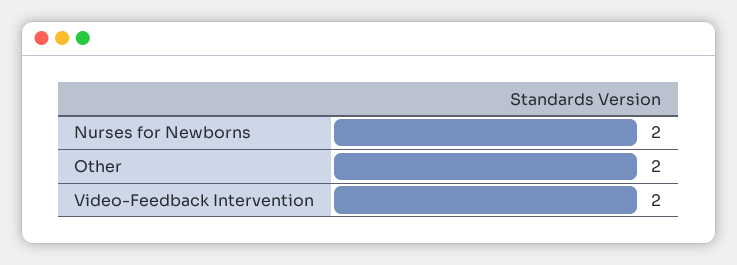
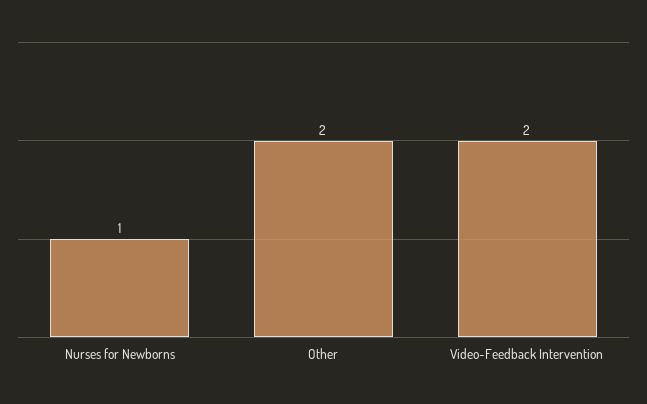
Nurses for Newborns: 2 -> 1

